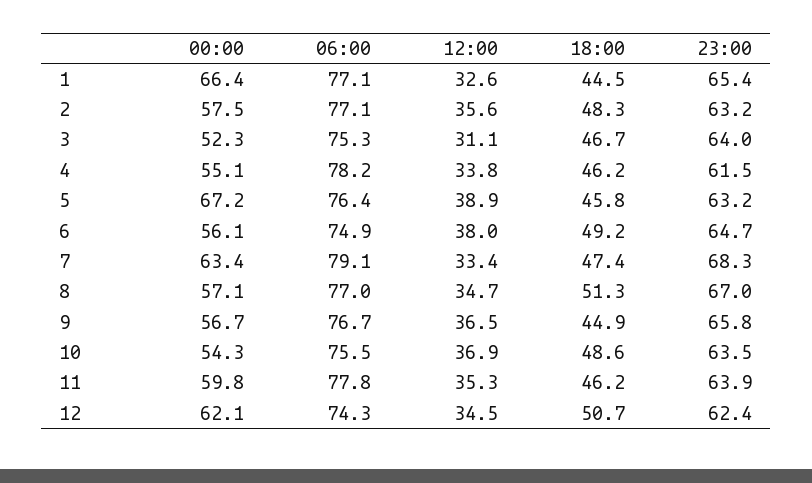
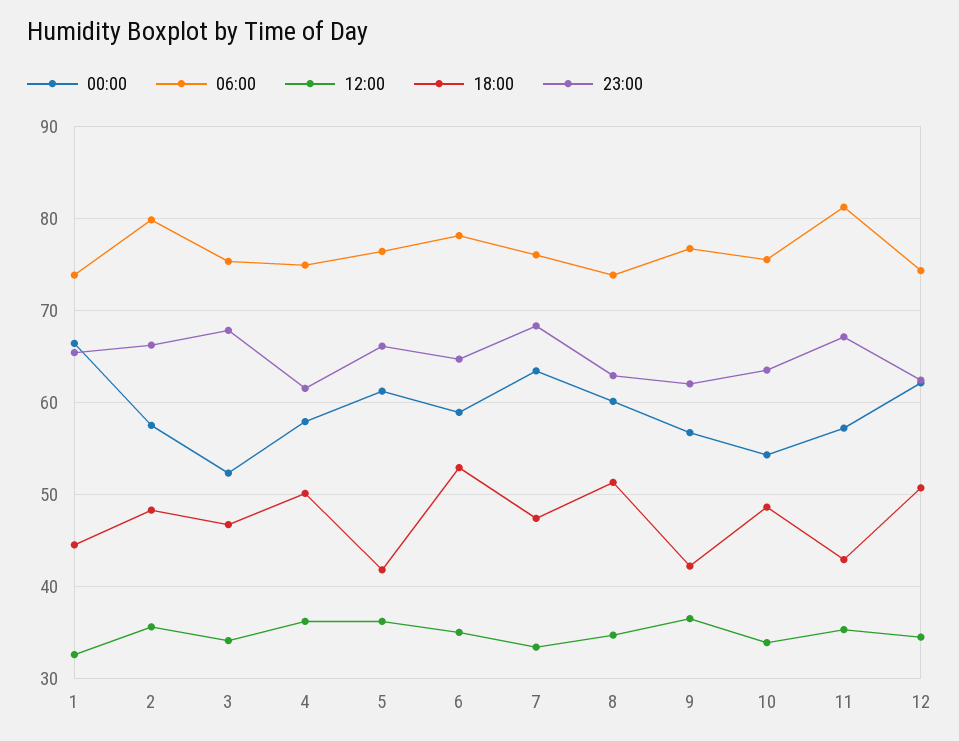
06:00, 1: 77.1 -> 74
06:00, 2: 77.1 -> 80
23:00, 2: 63.2 -> 66
12:00, 3: 31.1 -> 34
23:00, 3: 64 -> 68
00:00, 4: 55.1 -> 58
06:00, 4: 78.2 -> 75
12:00, 4: 33.8 -> 36
18:00, 4: 46.2 -> 50
00:00, 5: 67.2 -> 61
12:00, 5: 38.9 -> 36
18:00, 5: 45.8 -> 42
23:00, 5: 63.2 -> 66
00:00, 6: 56.1 -> 59
06:00, 6: 74.9 -> 78
12:00, 6: 38 -> 35
18:00, 6: 49.2 -> 53
06:00, 7: 79.1 -> 76
00:00, 8: 57.1 -> 60
06:00, 8: 77 -> 74
23:00, 8: 67 -> 63
18:00, 9: 44.9 -> 42
23:00, 9: 65.8 -> 62
12:00, 10: 36.9 -> 34
00:00, 11: 59.8 -> 57
06:00, 11: 77.8 -> 81
18:00, 11: 46.2 -> 43
23:00, 11: 63.9 -> 67

